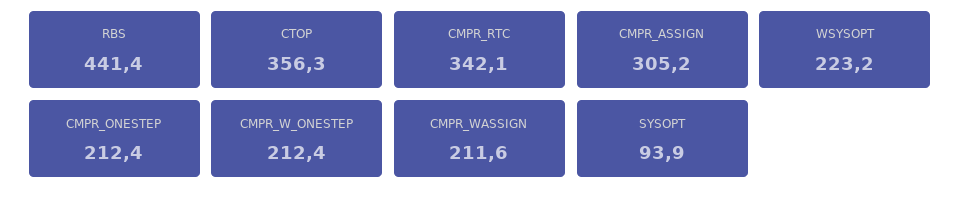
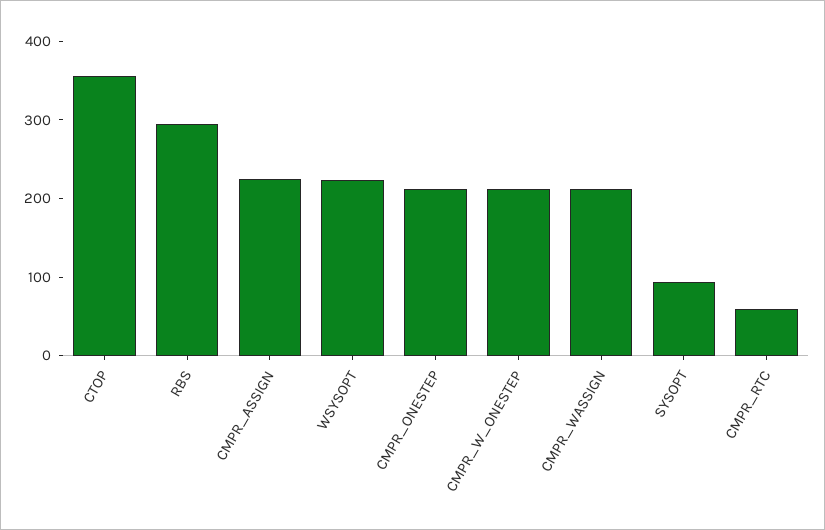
RBS: 441.4 -> 300
CMPR_RTC: 342.1 -> 60
CMPR_ASSIGN: 305.2 -> 220

